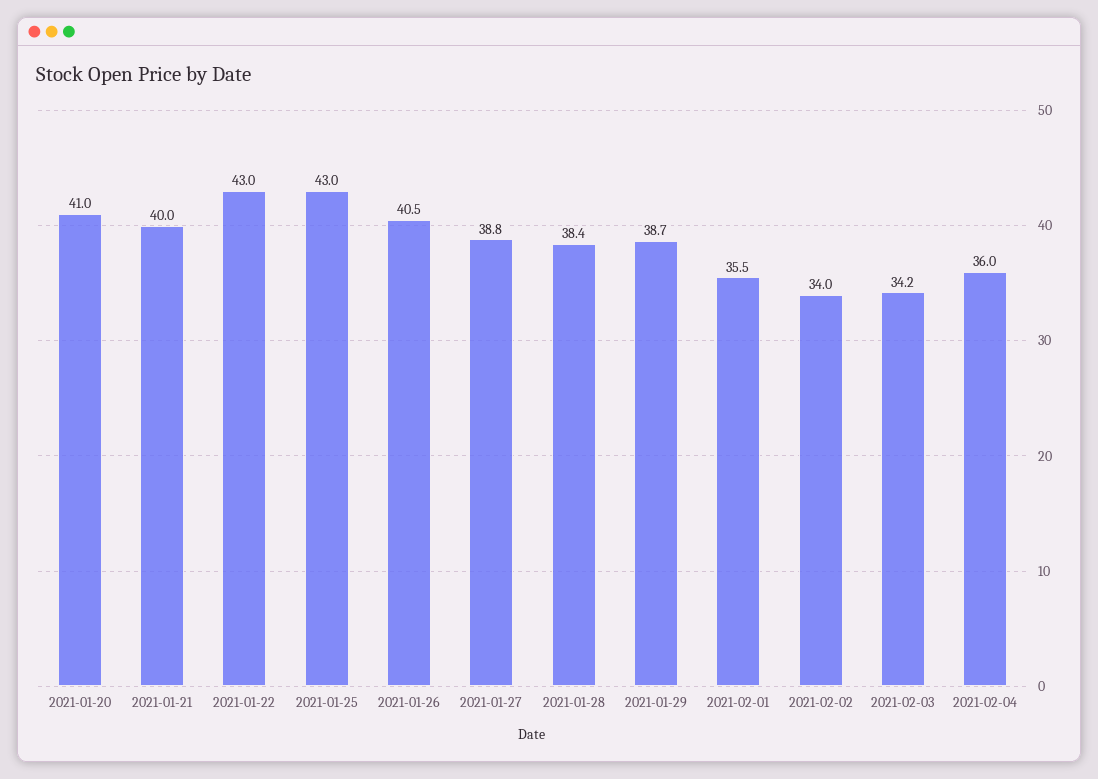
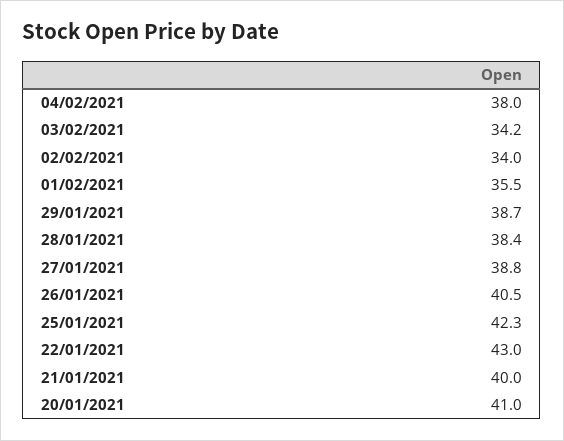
2021-01-25: 43 -> 42.3
2021-02-04: 36 -> 38

